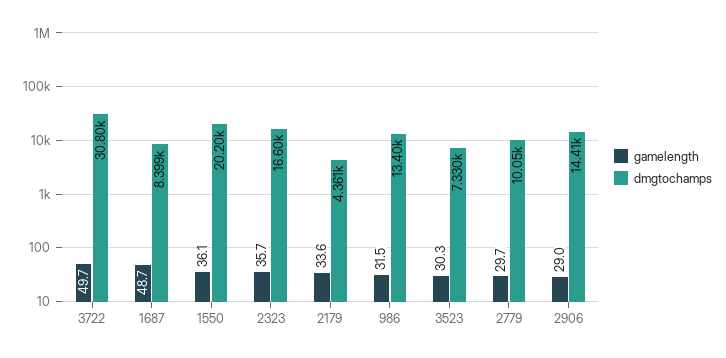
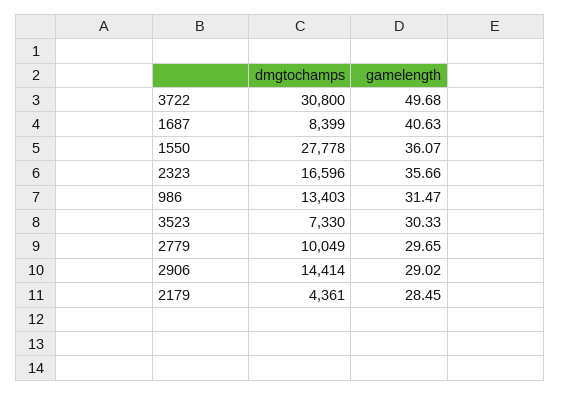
gamelength, 1687: 48.7 -> 40.63
dmgtochamps, 1550: 20200 -> 27778
gamelength, 2179: 33.6 -> 28.45

